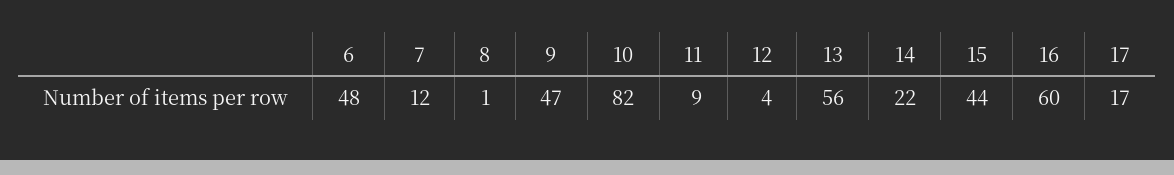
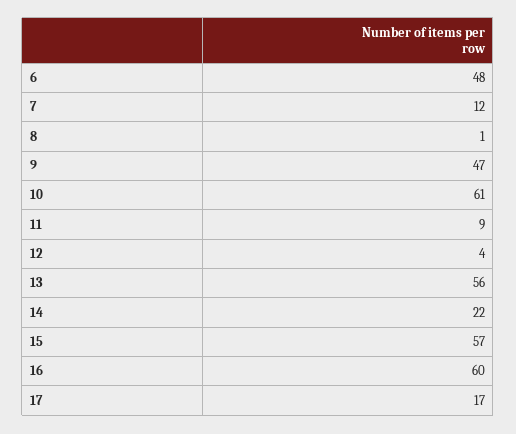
10: 82 -> 61
15: 44 -> 57

